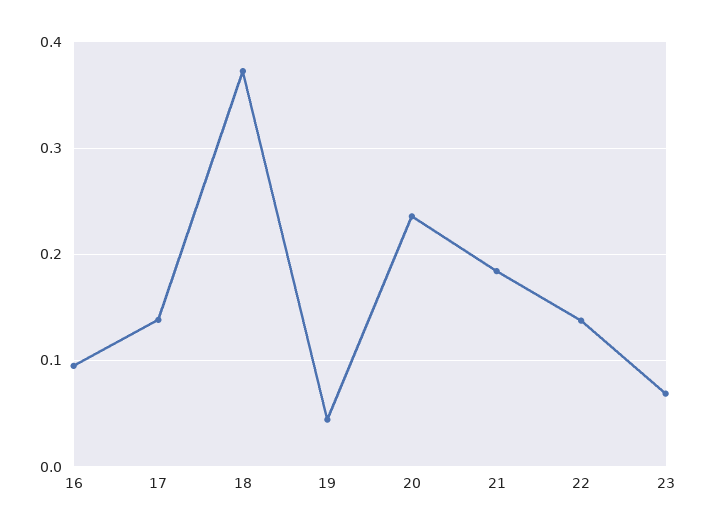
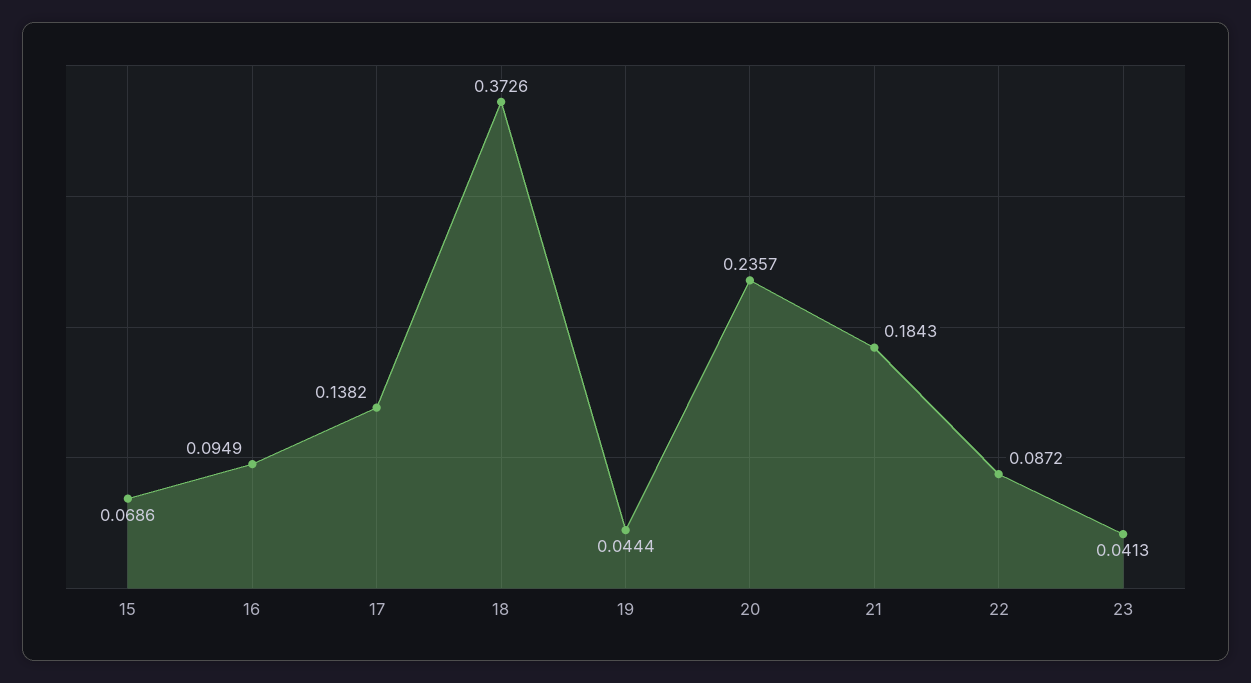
22: 0.14 -> 0.0872
23: 0.07 -> 0.0413
15: none -> 0.0686

